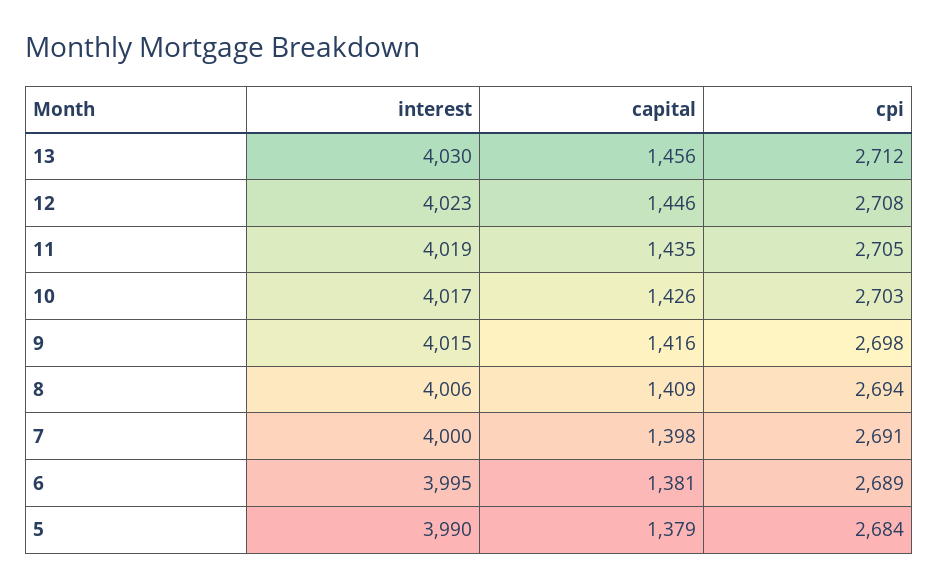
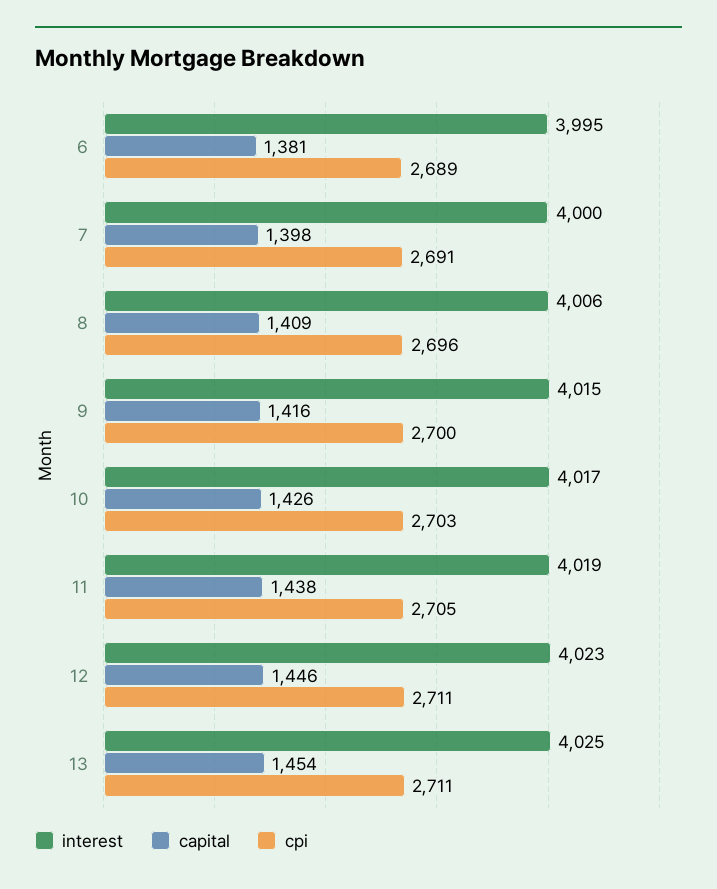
interest, 13: 4030 -> 4025
capital, 13: 1456 -> 1454
cpi, 13: 2712 -> 2711
cpi, 12: 2708 -> 2711
capital, 11: 1435 -> 1438
cpi, 9: 2698 -> 2700
cpi, 8: 2694 -> 2696
interest, 5: 3990 -> none
capital, 5: 1379 -> none
cpi, 5: 2684 -> none

